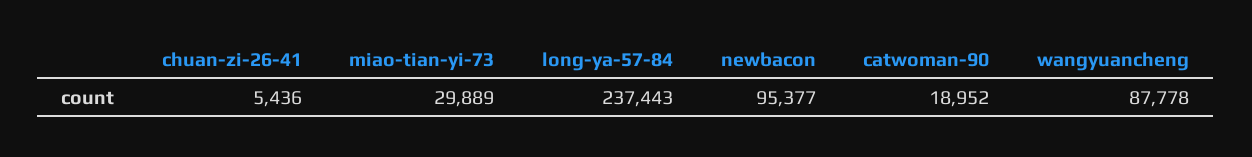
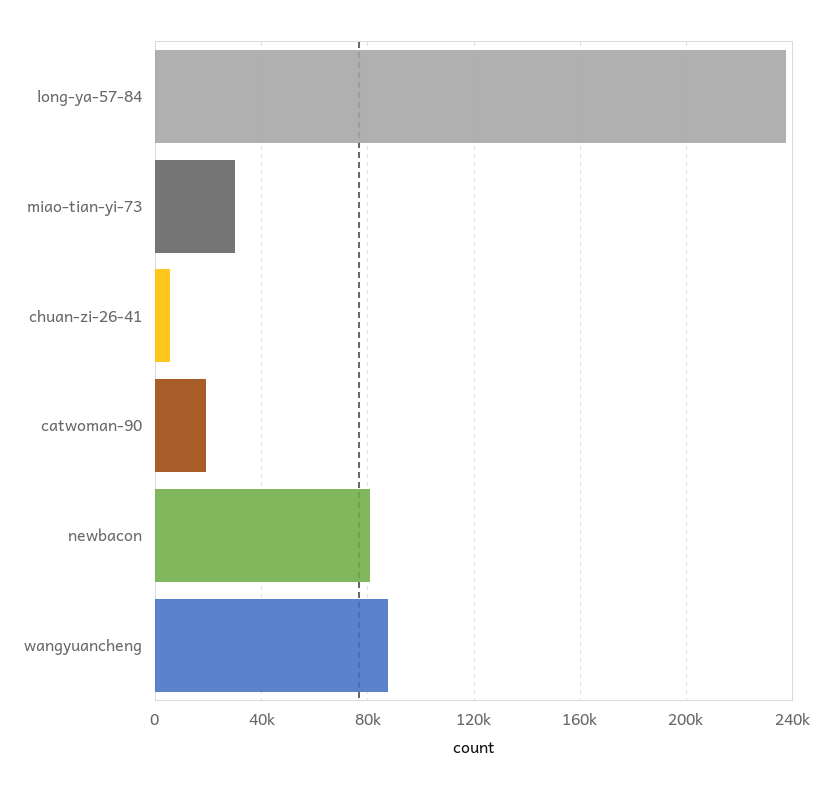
newbacon: 95377 -> 80000

